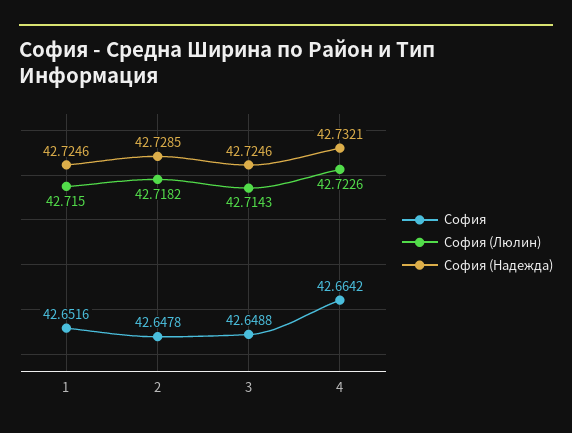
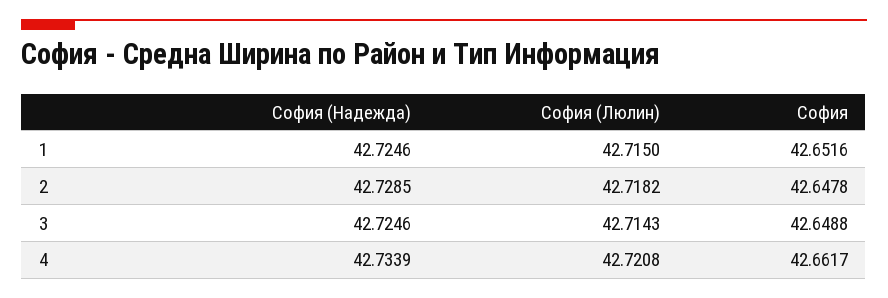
София, 4: 42.6642 -> 42.6617
София (Люлин), 4: 42.7226 -> 42.7208
София (Надежда), 4: 42.7321 -> 42.7339

